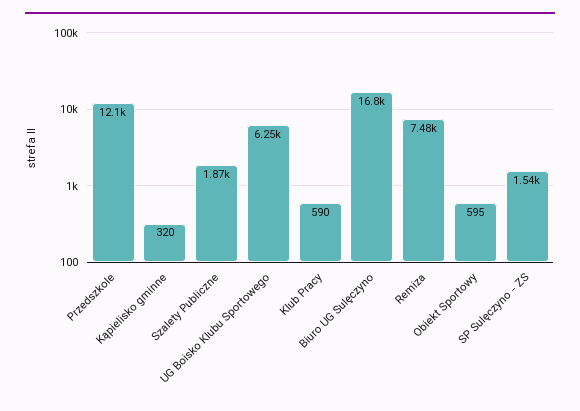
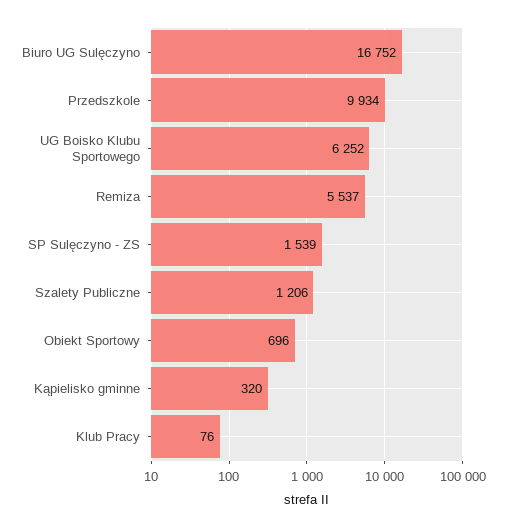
Przedszkole: 12100 -> 9934
Szalety Publiczne: 1870 -> 1206
Klub Pracy: 590 -> 76
Remiza: 7480 -> 5537
Obiekt Sportowy: 595 -> 696

